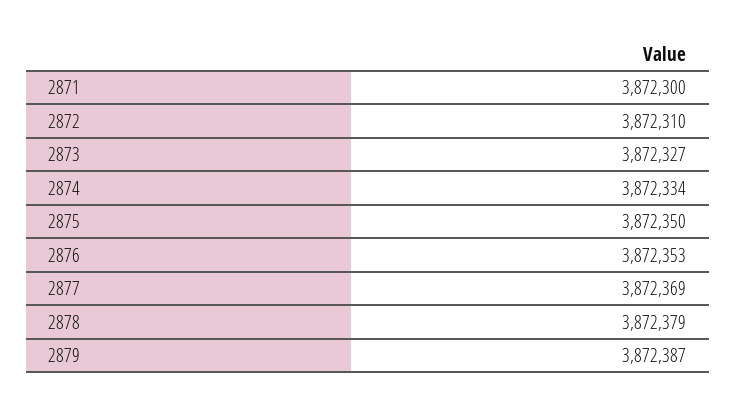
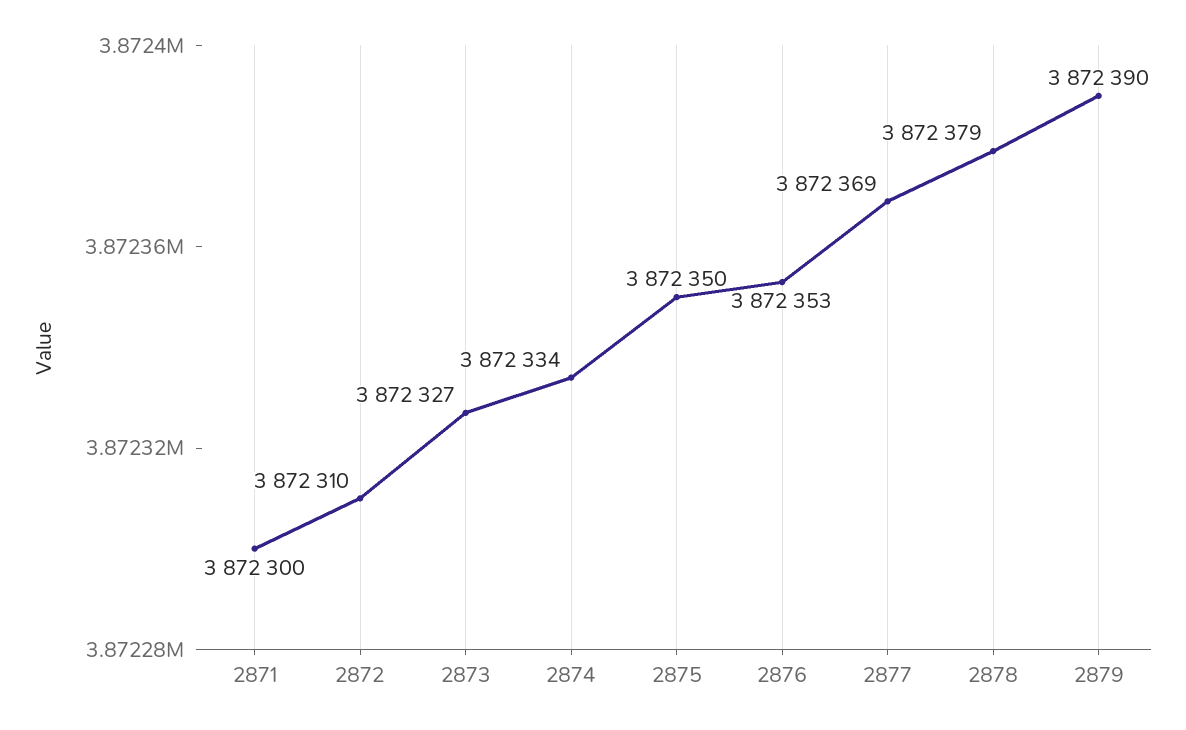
2879: 3872387 -> 3872390

